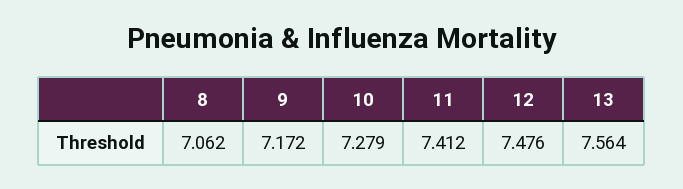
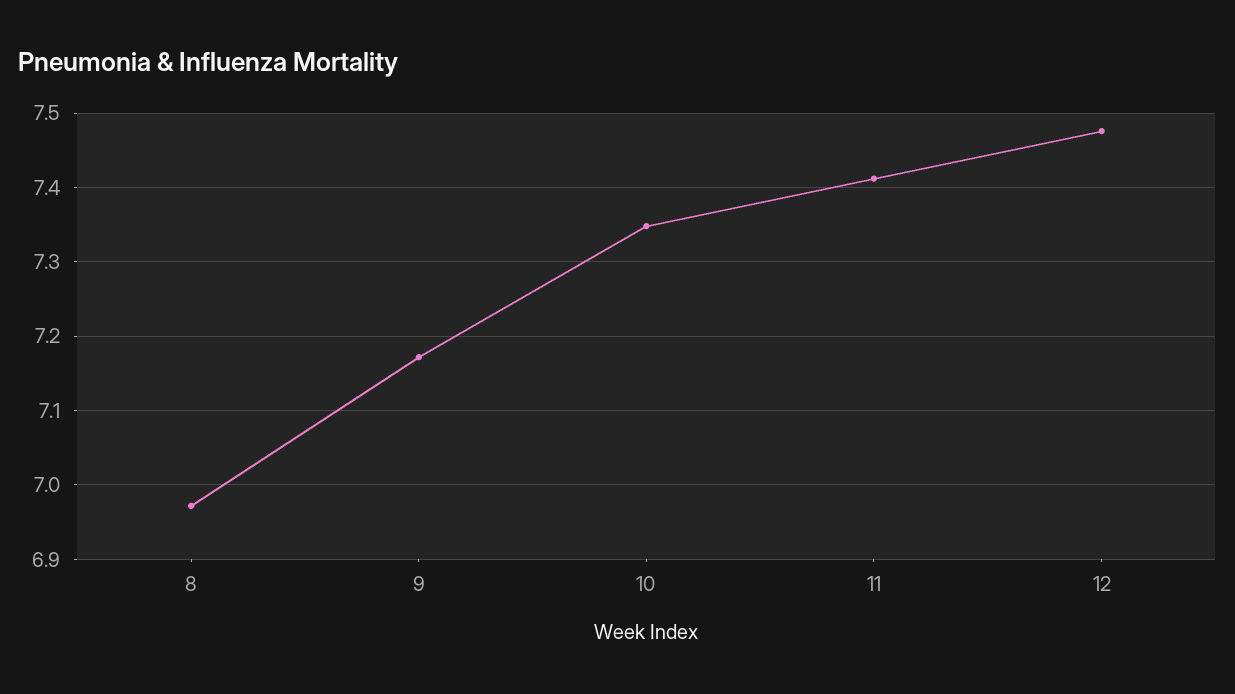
8: 7.062 -> 6.97
10: 7.279 -> 7.35
13: 7.564 -> none

